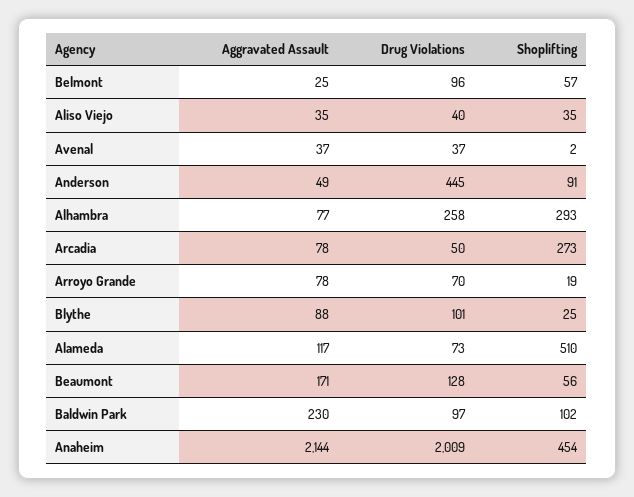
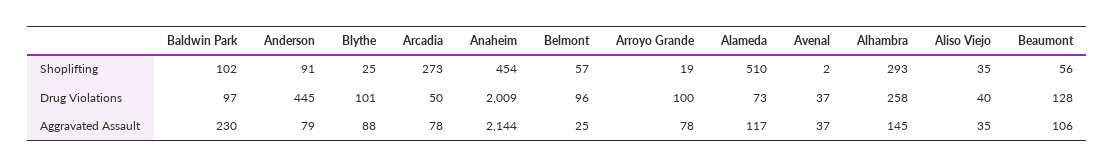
Aggravated Assault, Anderson: 49 -> 79
Aggravated Assault, Alhambra: 77 -> 145
Drug Violations, Arroyo Grande: 70 -> 100
Aggravated Assault, Beaumont: 171 -> 106

